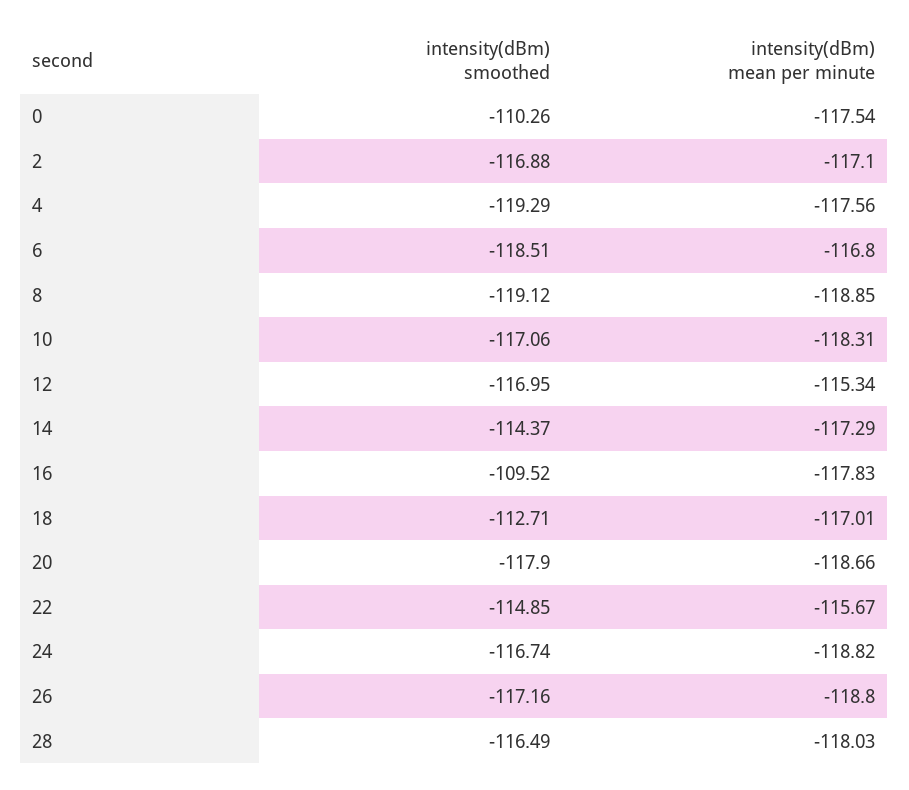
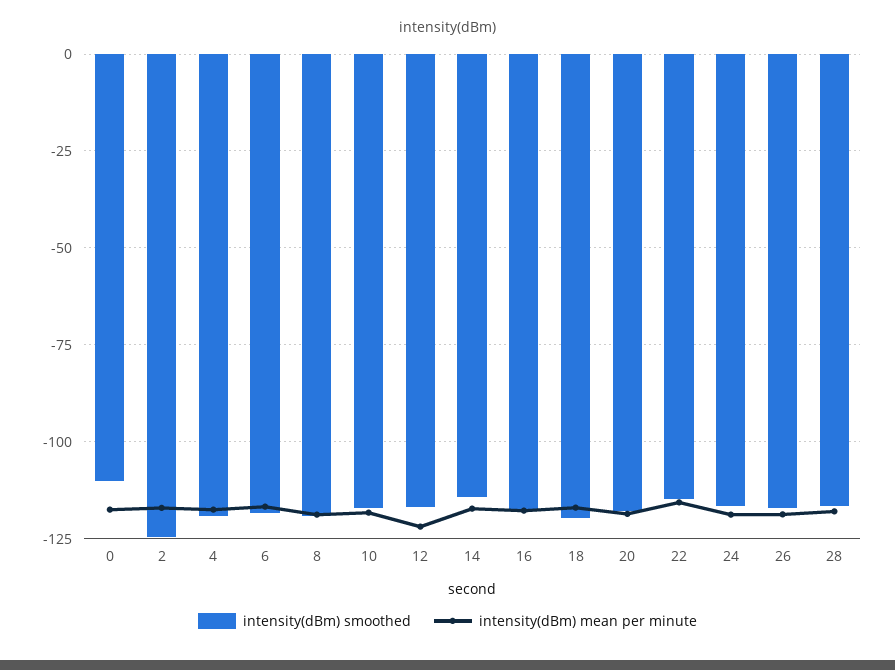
intensity(dBm) smoothed, 2: -116.88 -> -125
intensity(dBm) mean per minute, 12: -115.34 -> -122.5
intensity(dBm) smoothed, 16: -109.52 -> -117.5
intensity(dBm) smoothed, 18: -112.71 -> -120

